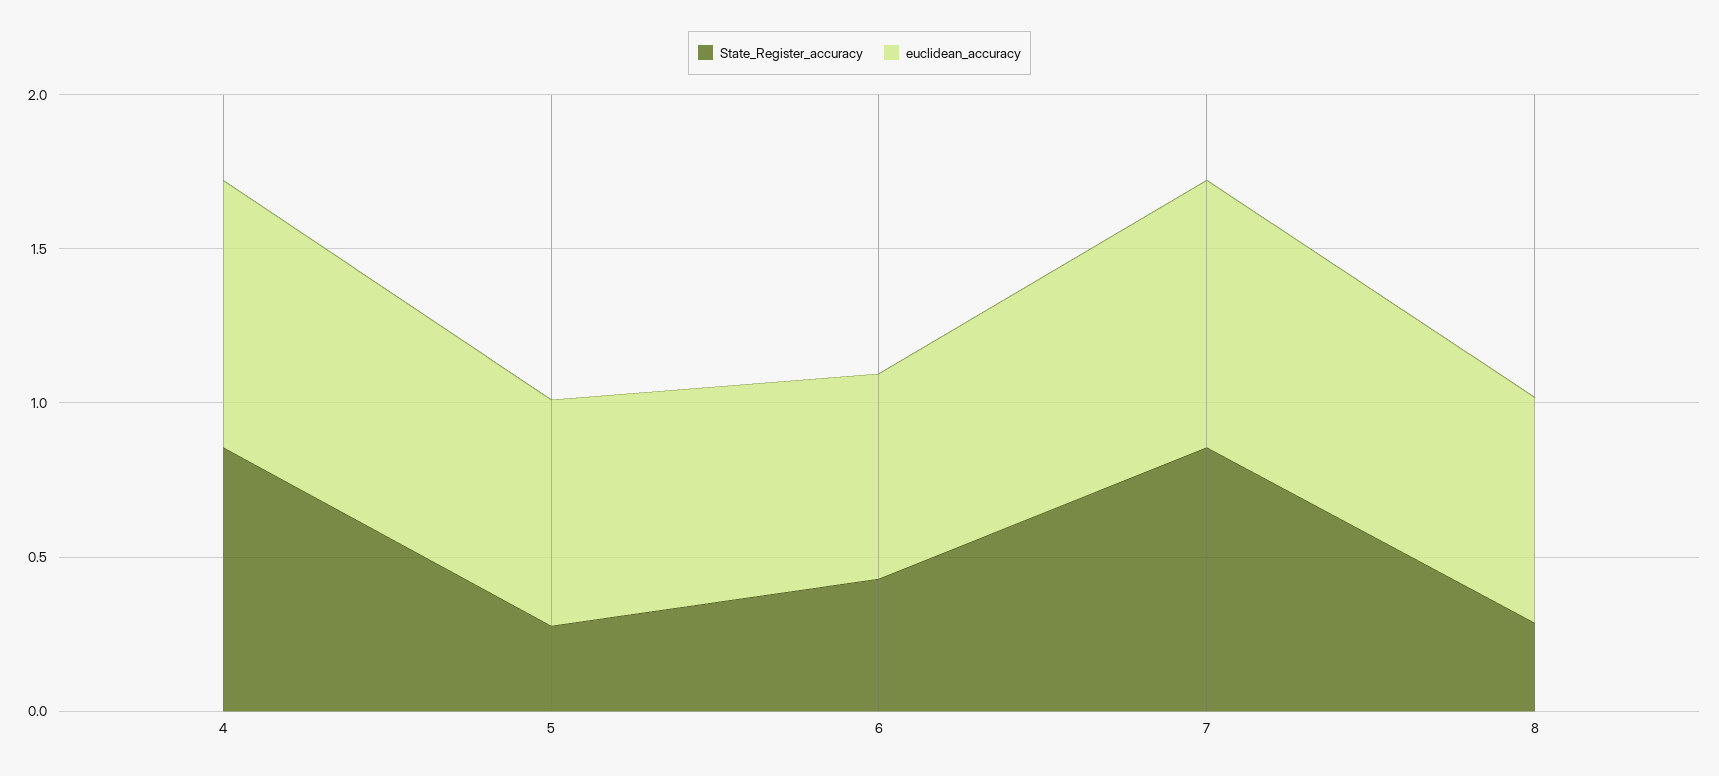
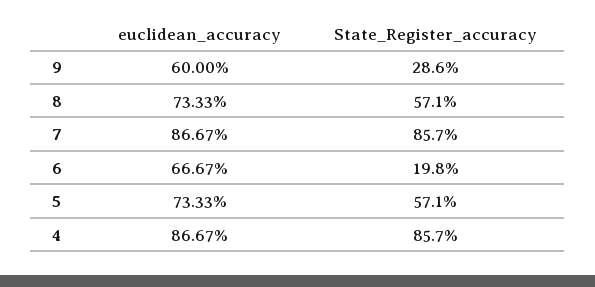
State_Register_accuracy, 5: 0.3 -> 0.571
State_Register_accuracy, 6: 0.4 -> 0.198
State_Register_accuracy, 8: 0.3 -> 0.571
euclidean_accuracy, 9: none -> 0.6
State_Register_accuracy, 9: none -> 0.286

